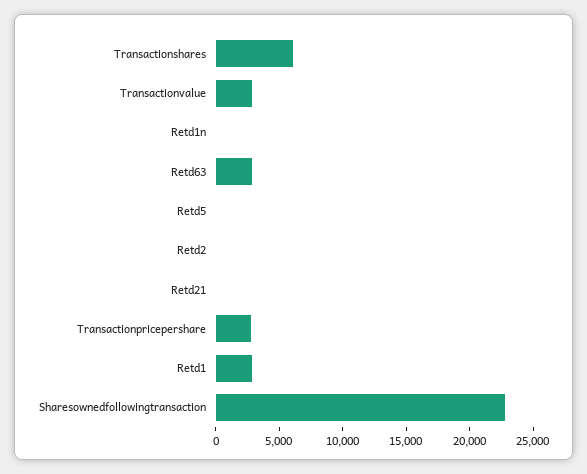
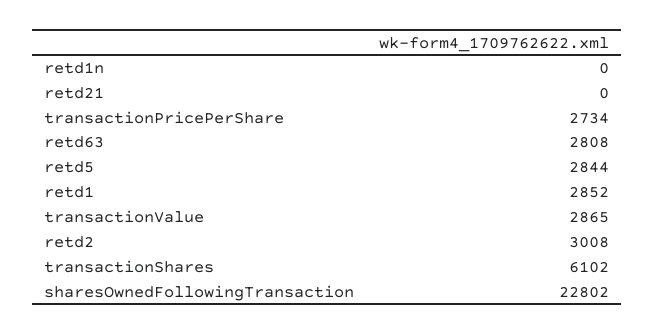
Retd5: 0 -> 2844
Retd2: 0 -> 3008

